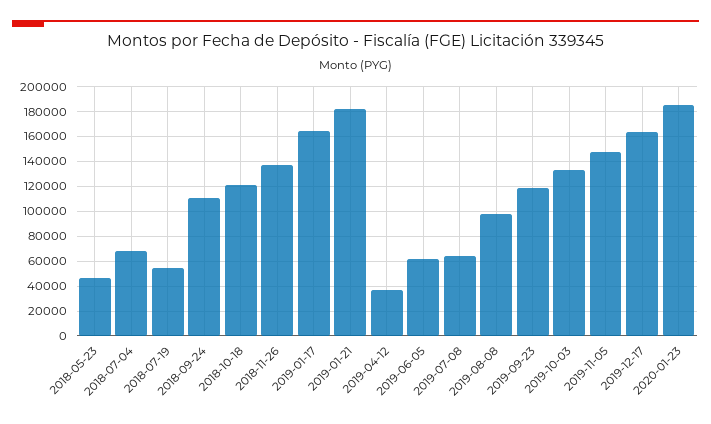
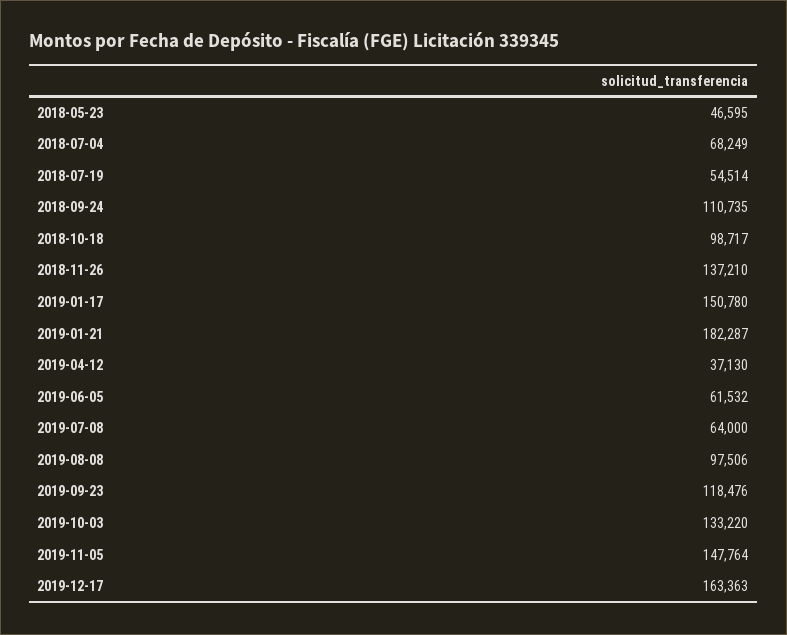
2018-10-18: 120000 -> 98717
2019-01-17: 165000 -> 150780
2020-01-23: 185000 -> none

